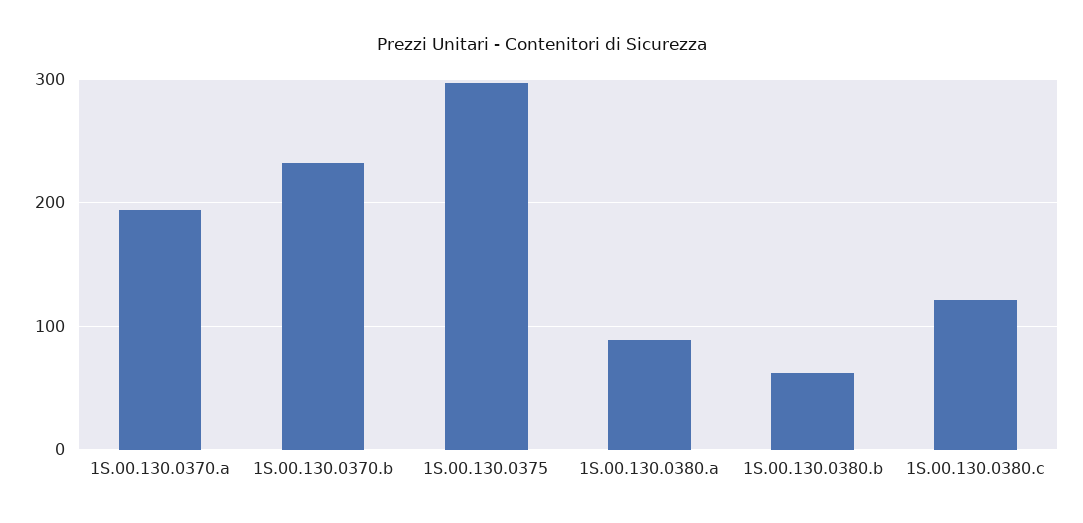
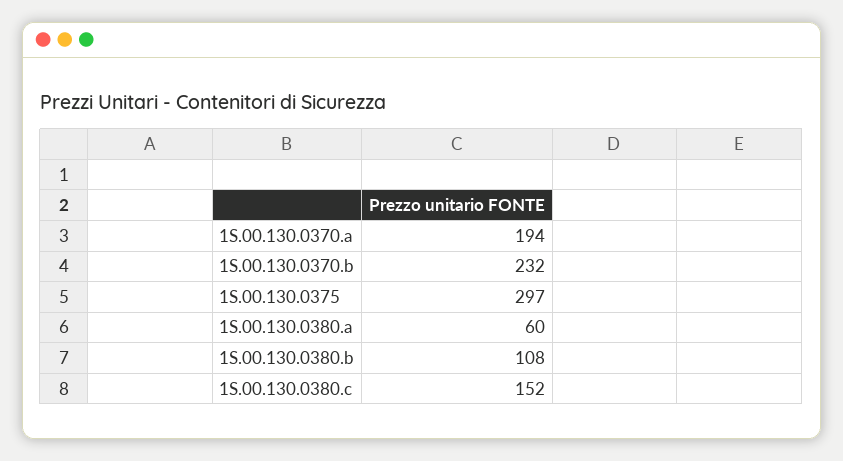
1S.00.130.0380.a: 90 -> 60
1S.00.130.0380.b: 60 -> 108
1S.00.130.0380.c: 120 -> 152

